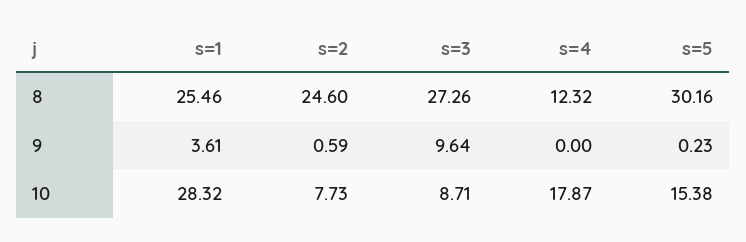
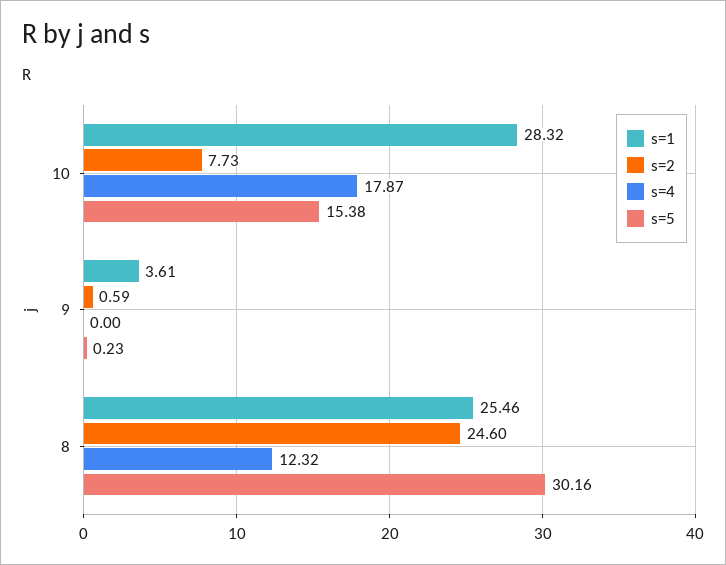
s=3, 8: 27.26 -> none
s=3, 9: 9.64 -> none
s=3, 10: 8.71 -> none

